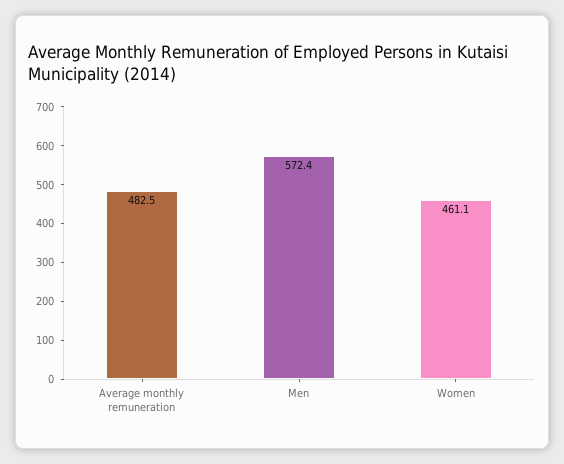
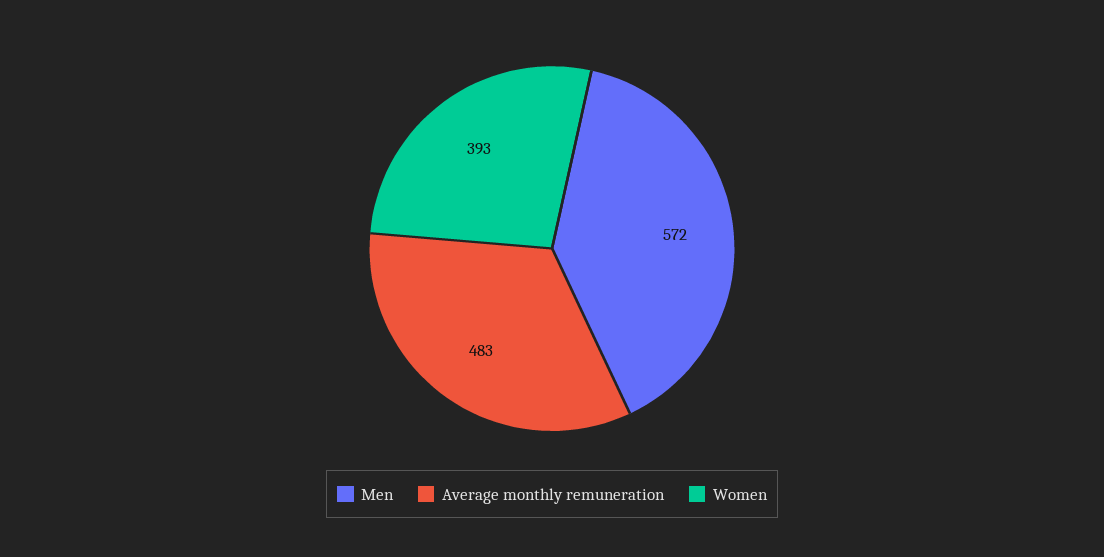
Women: 461.1 -> 393

